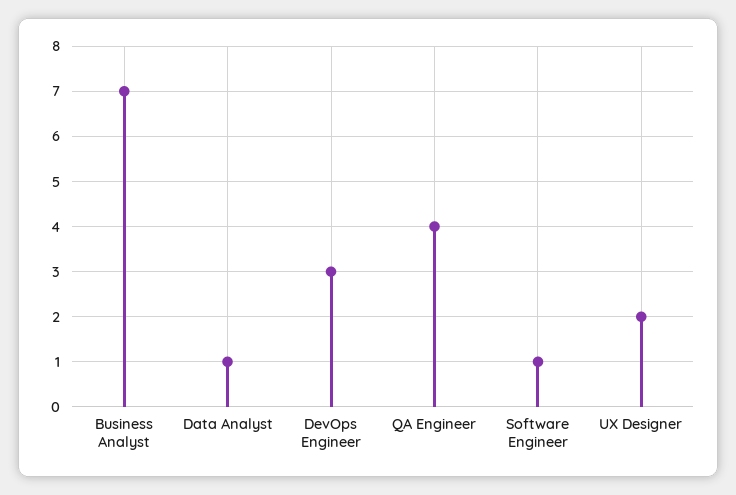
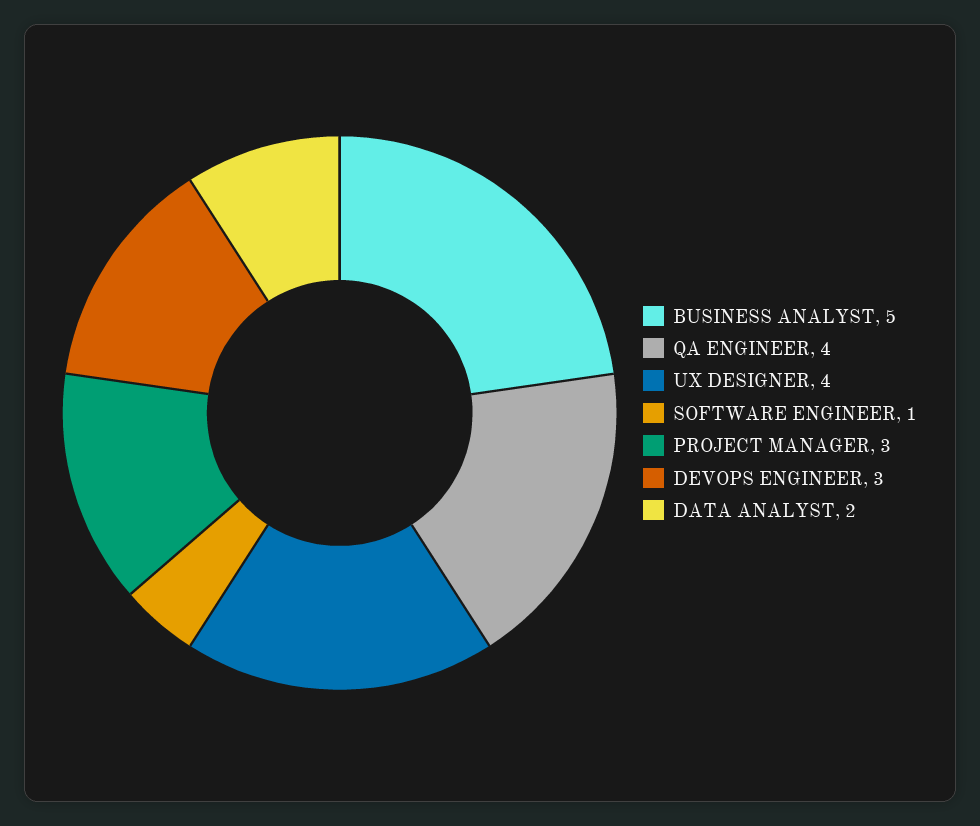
Business Analyst: 7 -> 5
Data Analyst: 1 -> 2
UX Designer: 2 -> 4
PROJECT MANAGER: none -> 3

